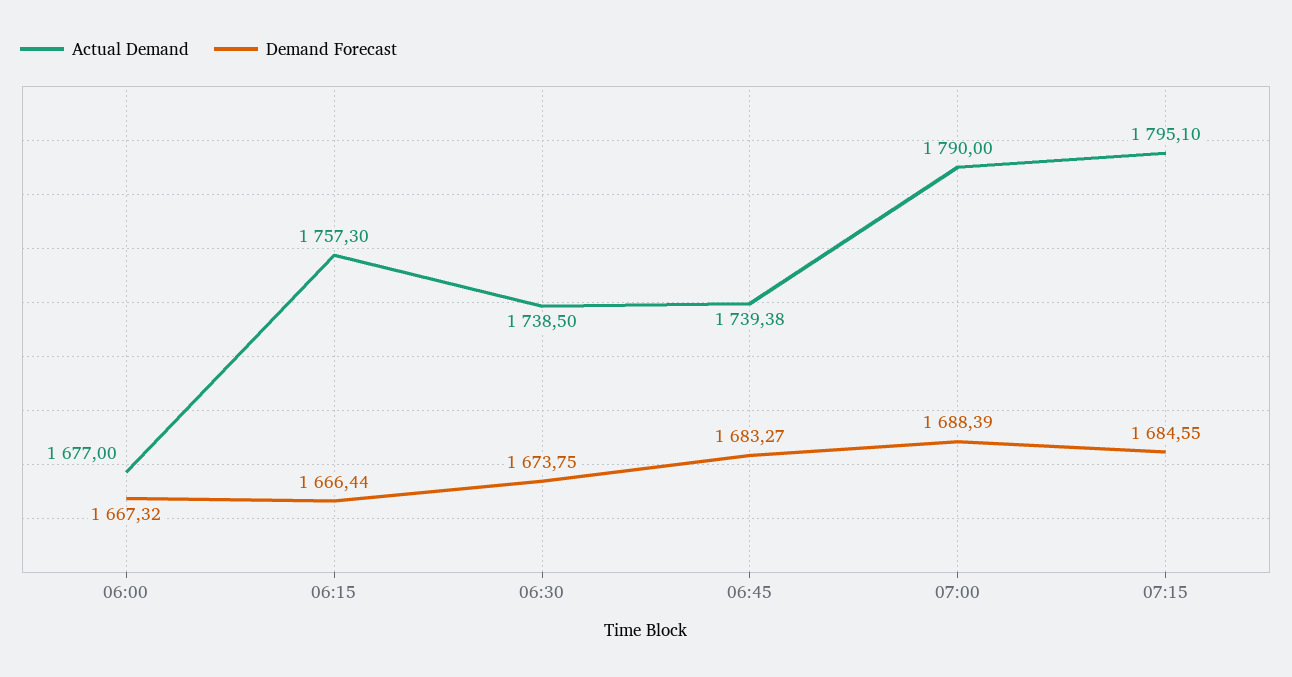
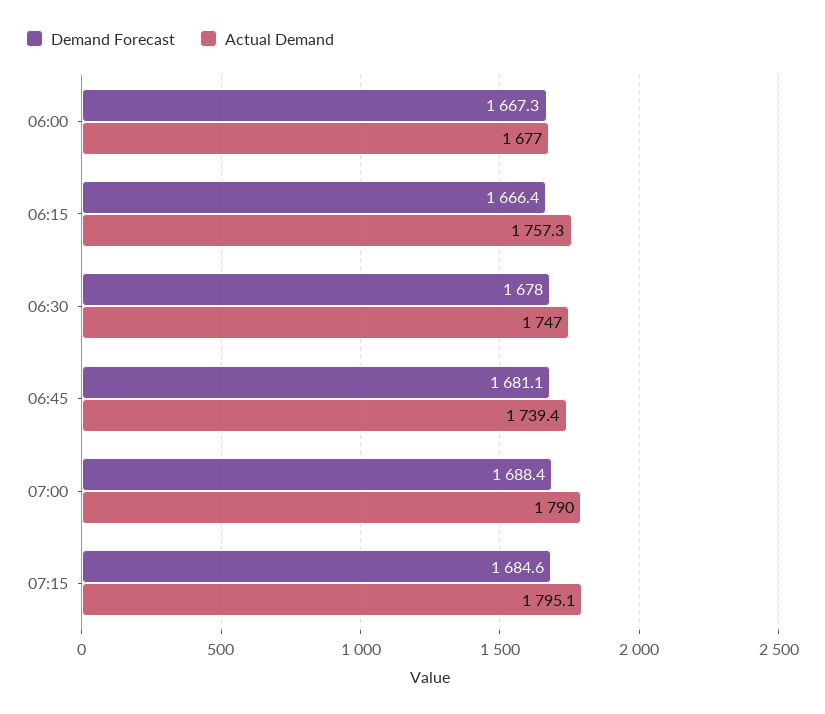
Actual Demand, 06:30: 1738.5 -> 1747
Demand Forecast, 06:30: 1673.75 -> 1678
Demand Forecast, 06:45: 1683.27 -> 1681.1

